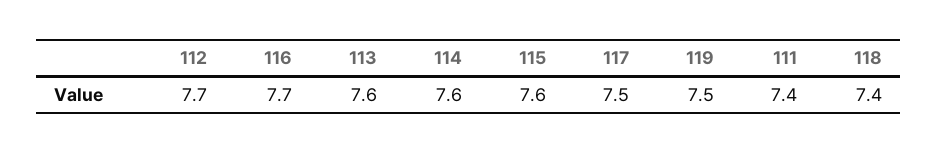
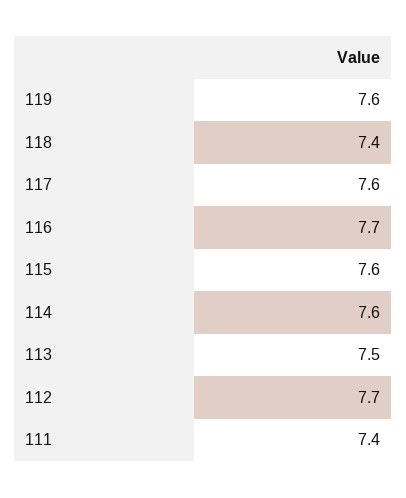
113: 7.6 -> 7.5
117: 7.5 -> 7.6
119: 7.5 -> 7.6

